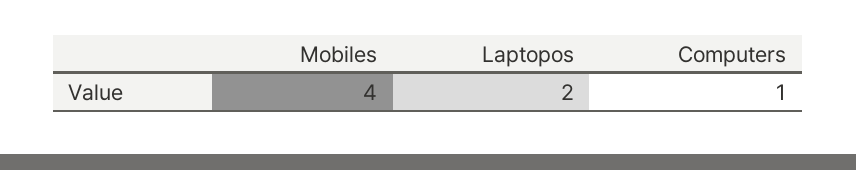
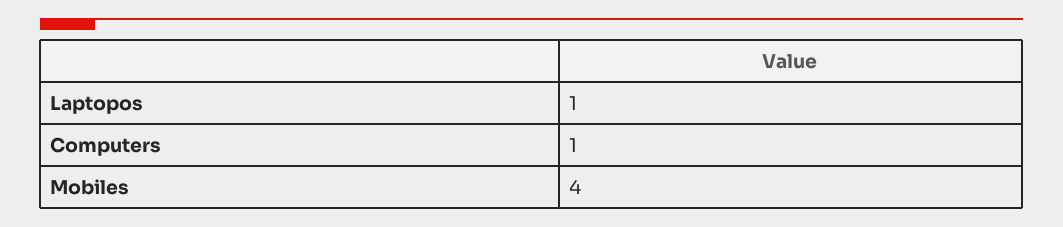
Laptopos: 2 -> 1

